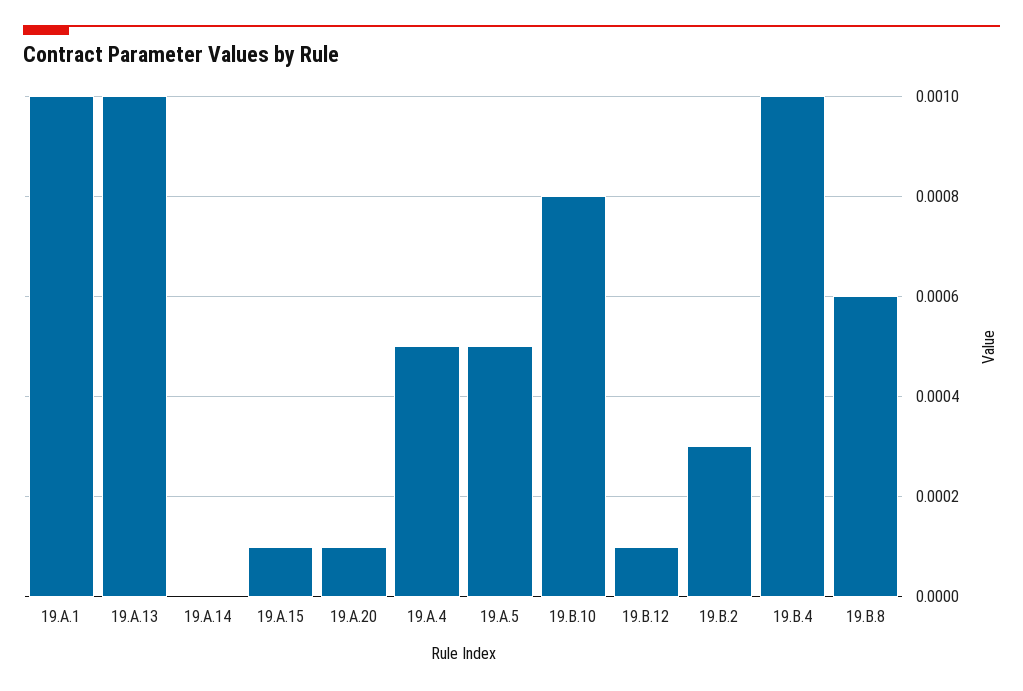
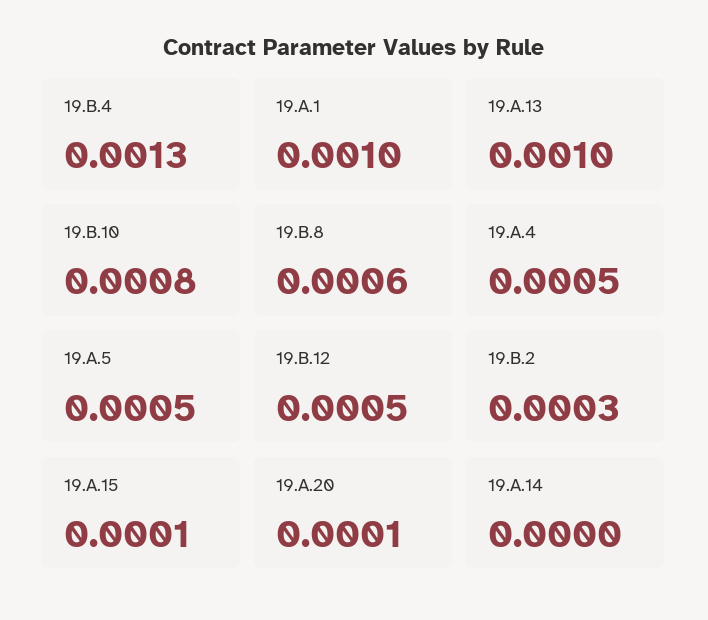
19.B.12: 0.0001 -> 0.0005
19.B.4: 0.001 -> 0.0013

